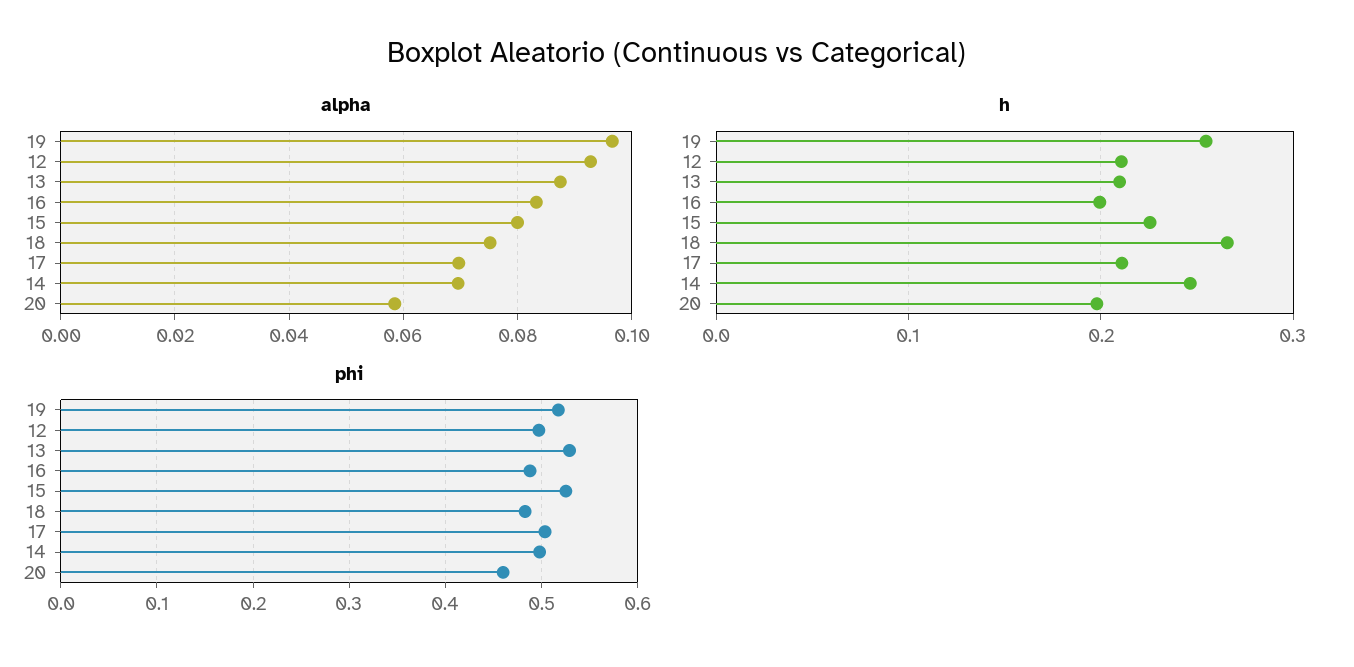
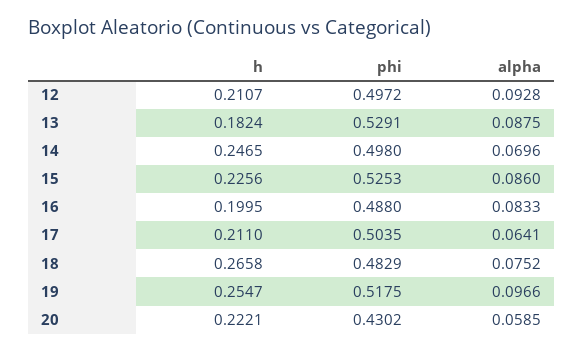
alpha, 15: 0.08 -> 0.086
alpha, 17: 0.07 -> 0.0641
h, 13: 0.21 -> 0.1824
h, 20: 0.2 -> 0.2221
phi, 20: 0.46 -> 0.4302

